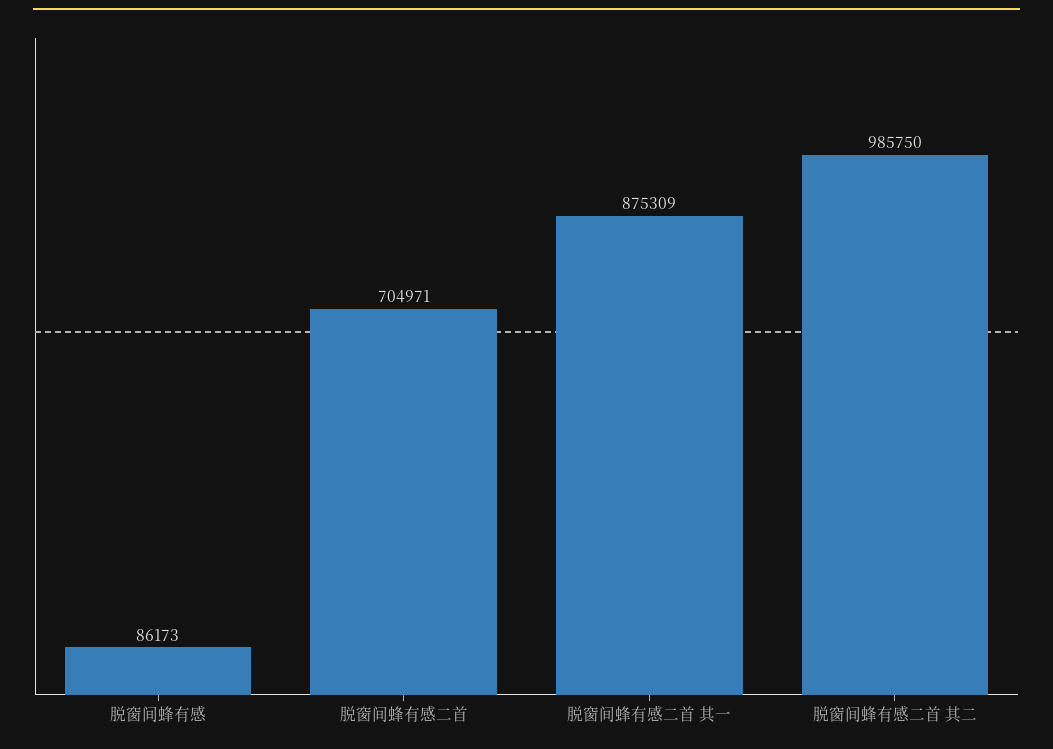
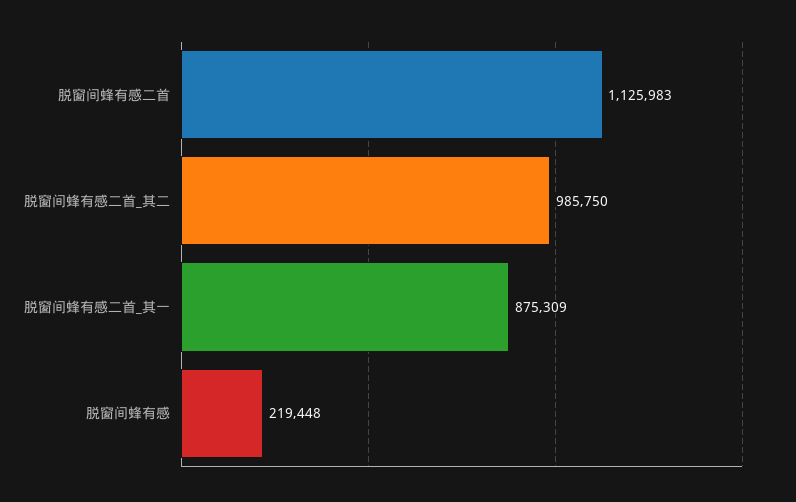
脱窗间蜂有感: 86173 -> 219448
脱窗间蜂有感二首: 704971 -> 1125983

